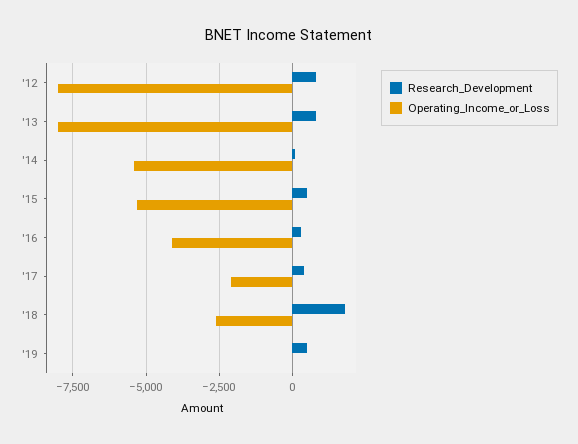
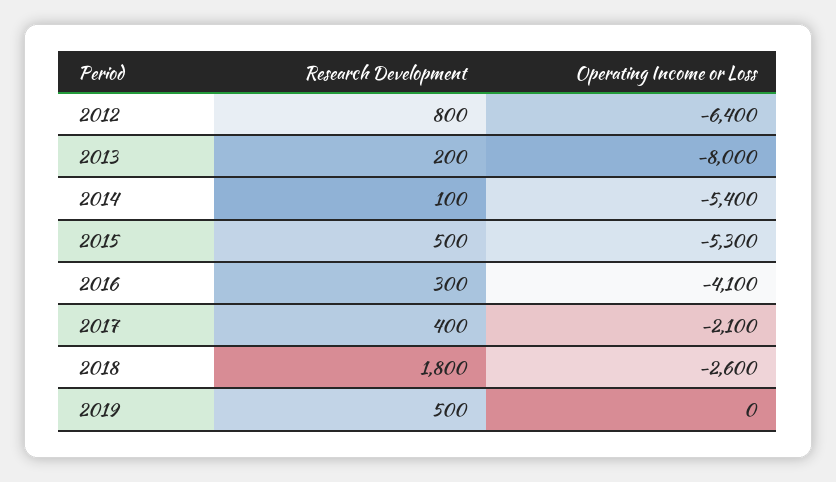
Operating_Income_or_Loss, '12: -8000 -> -6400
Research_Development, '13: 750 -> 200

